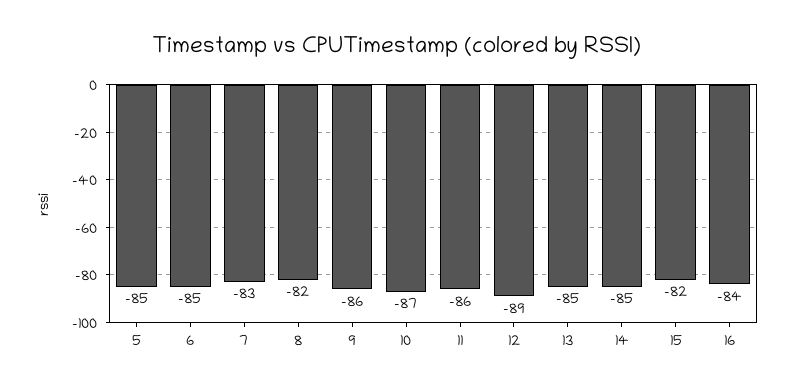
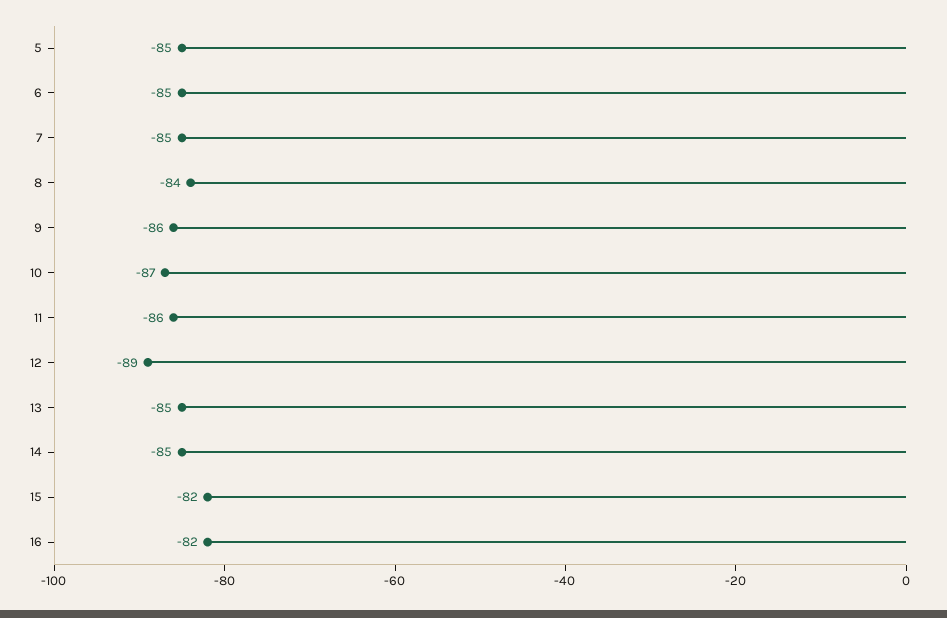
7: -83 -> -85
8: -82 -> -84
16: -84 -> -82

